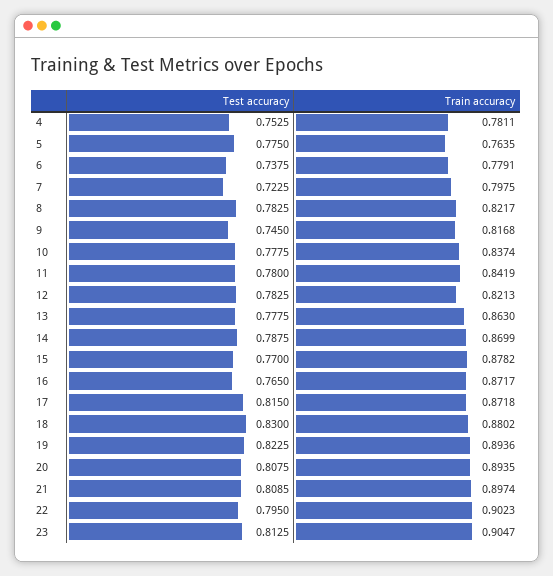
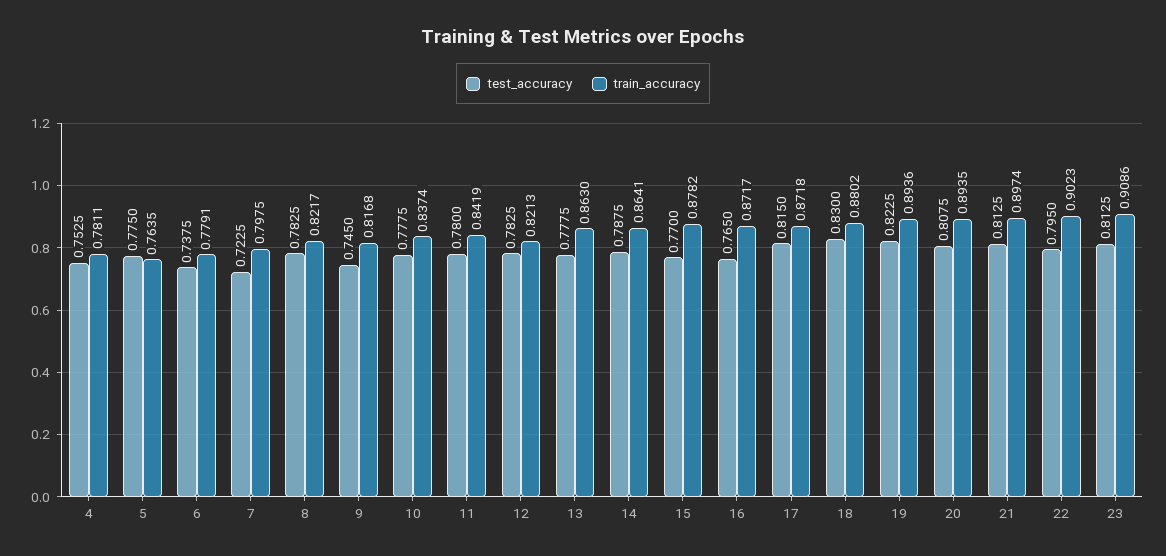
Train accuracy, 14: 0.8699 -> 0.8641
Test accuracy, 21: 0.8085 -> 0.8125
Train accuracy, 23: 0.9047 -> 0.9086

